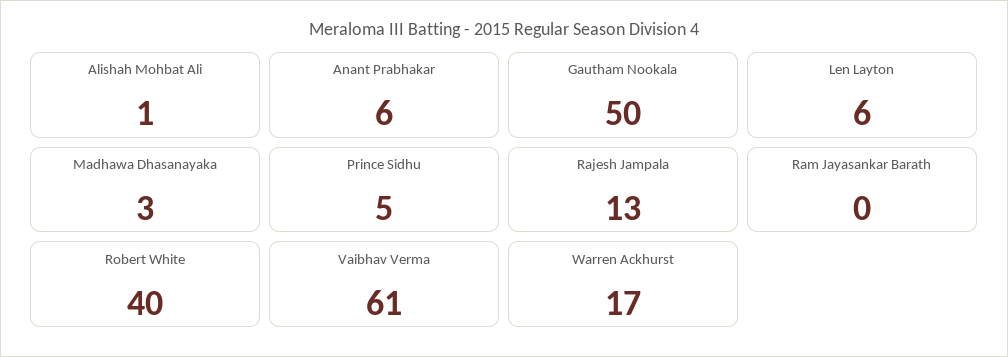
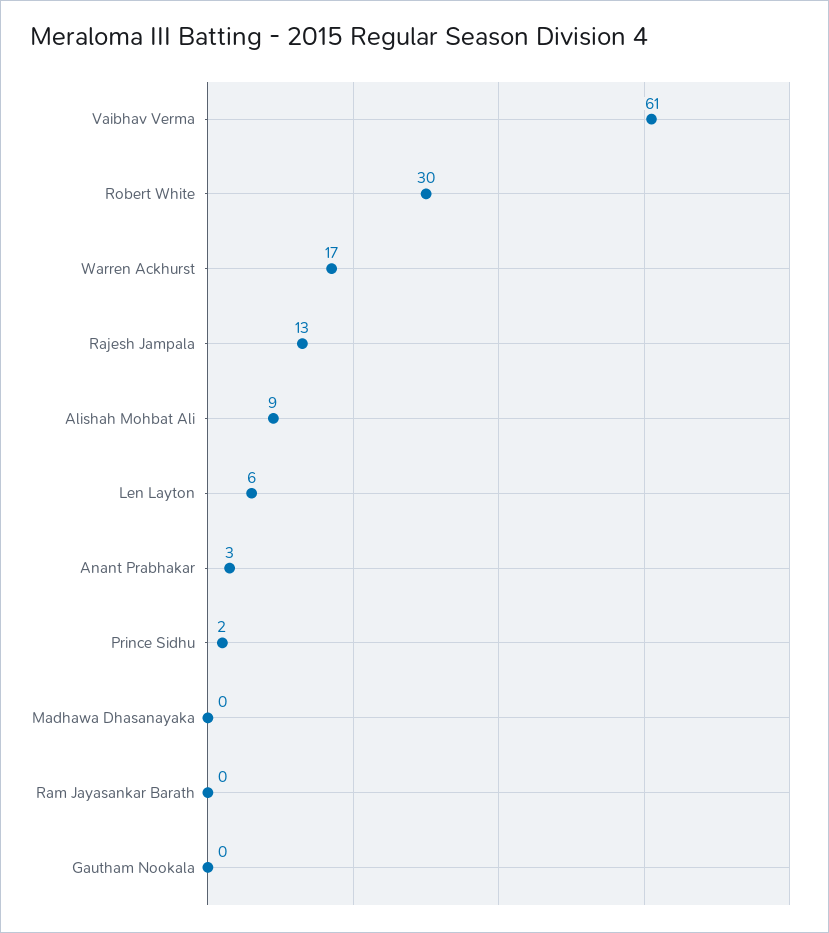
Alishah Mohbat Ali: 1 -> 9
Anant Prabhakar: 6 -> 3
Gautham Nookala: 50 -> 0
Madhawa Dhasanayaka: 3 -> 0
Prince Sidhu: 5 -> 2
Robert White: 40 -> 30

